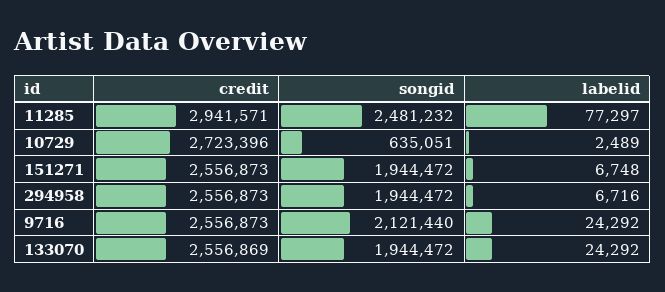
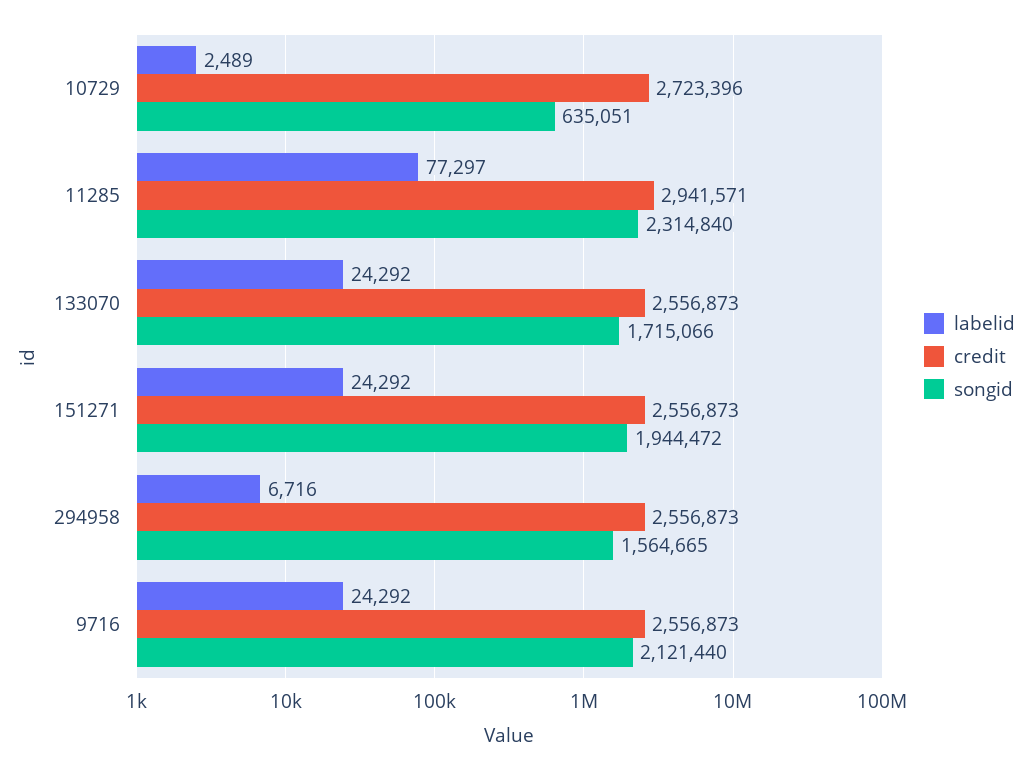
songid, 11285: 2481232 -> 2314840
labelid, 151271: 6748 -> 24292
songid, 294958: 1944472 -> 1564665
credit, 133070: 2556869 -> 2556873
songid, 133070: 1944472 -> 1715066

